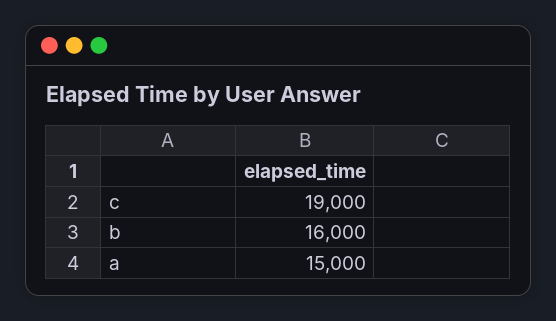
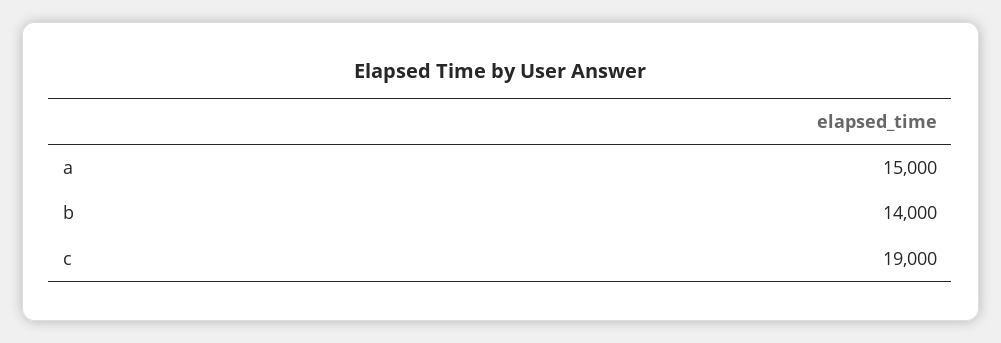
b: 16000 -> 14000

